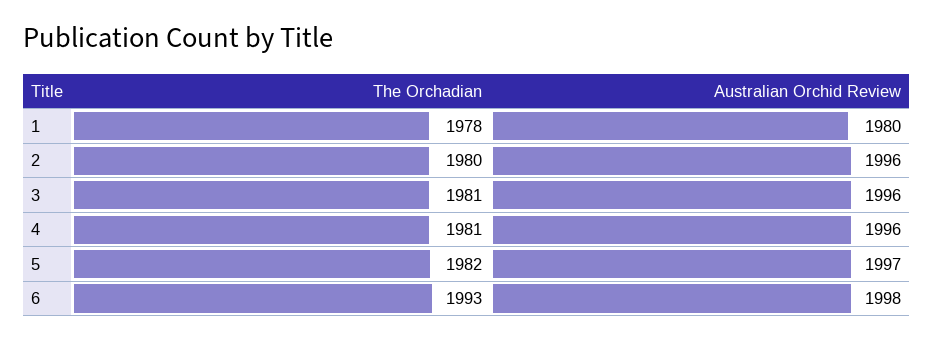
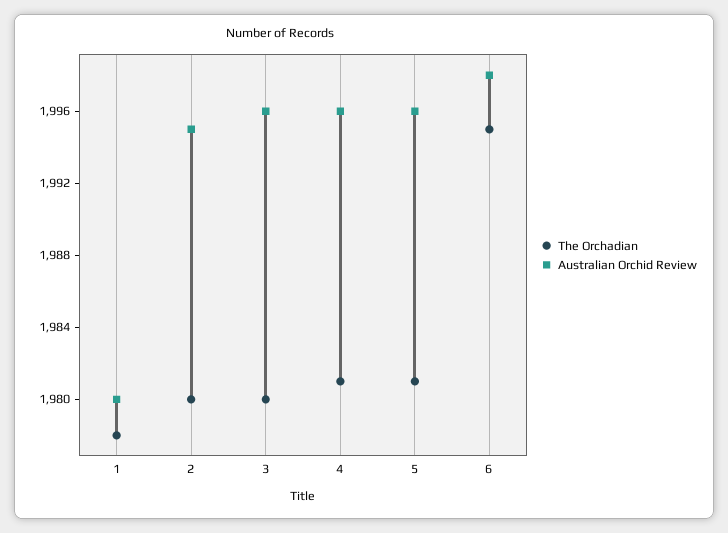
Australian Orchid Review, 2: 1996 -> 1995
The Orchadian, 3: 1981 -> 1980
The Orchadian, 5: 1982 -> 1981
Australian Orchid Review, 5: 1997 -> 1996
The Orchadian, 6: 1993 -> 1995

